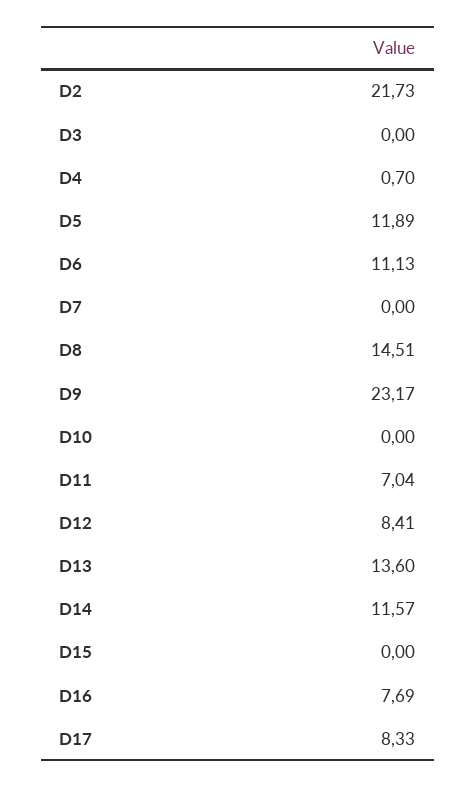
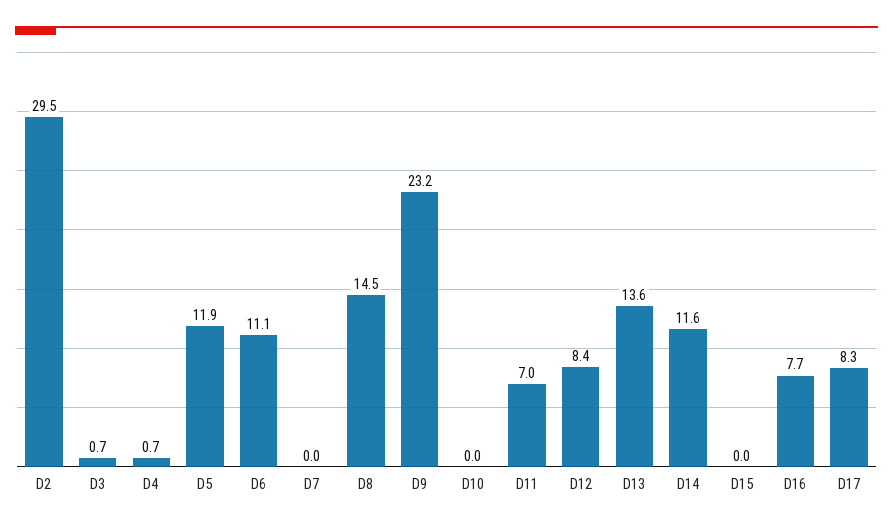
D2: 21.73 -> 29.5
D3: 0 -> 0.7

